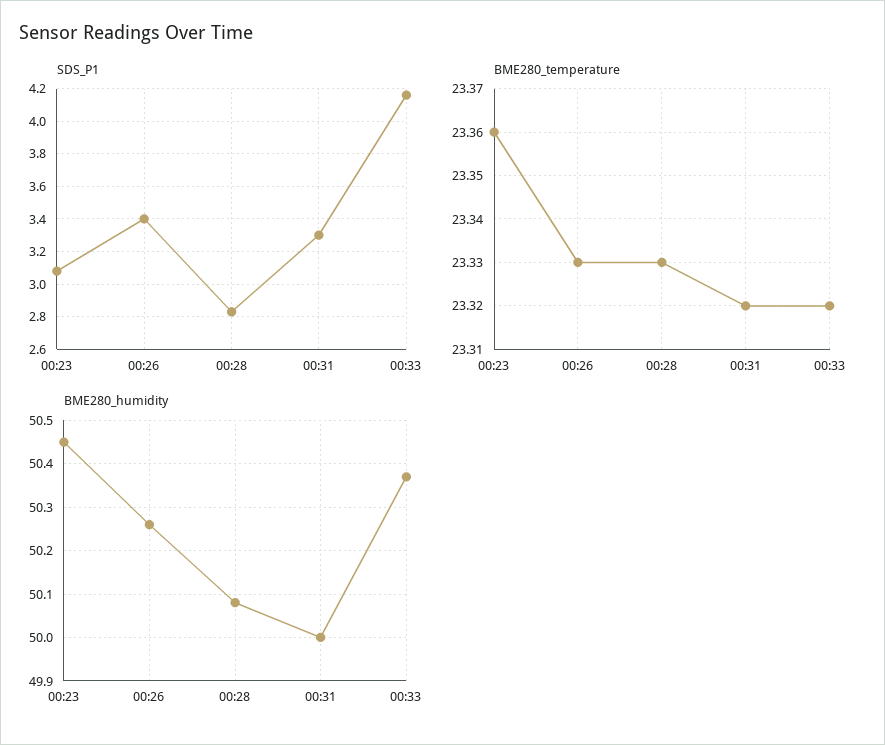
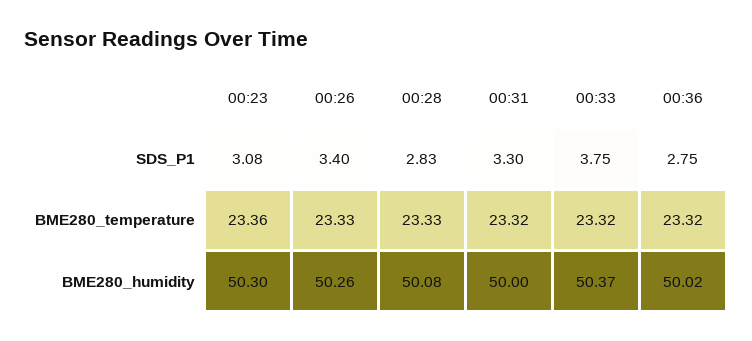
SDS_P1, 00:33: 4.15 -> 3.75
BME280_humidity, 00:23: 50.45 -> 50.3
SDS_P1, 00:36: none -> 2.75
BME280_temperature, 00:36: none -> 23.32
BME280_humidity, 00:36: none -> 50.02

